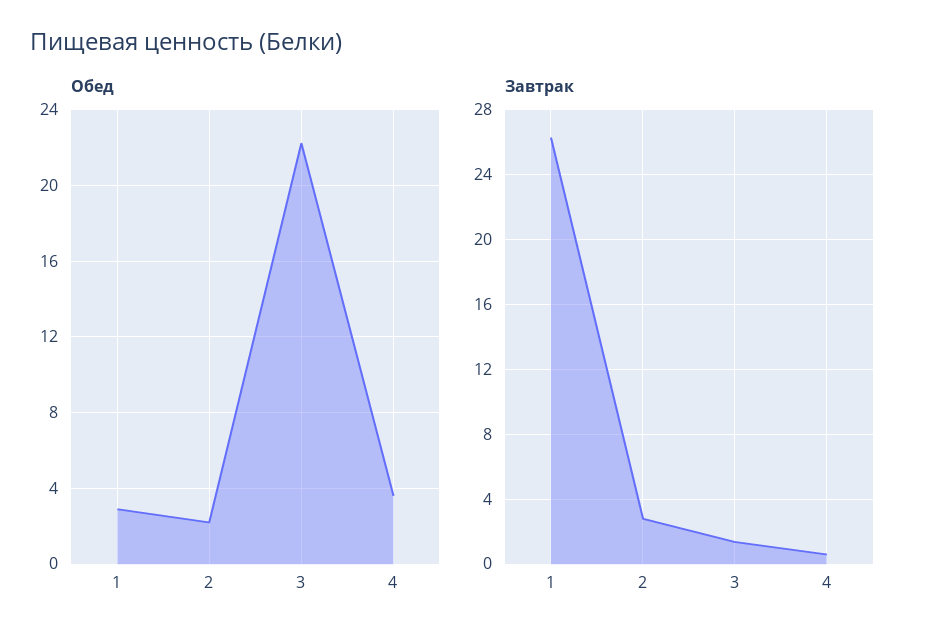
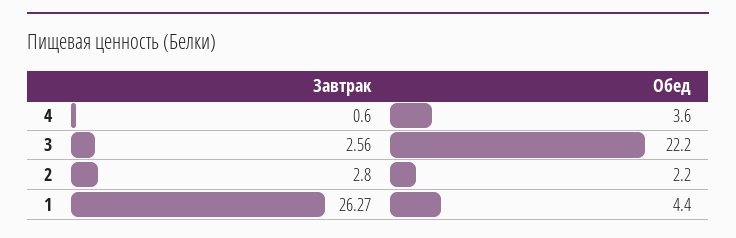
Обед, 1: 3 -> 4.4
Завтрак, 3: 1.5 -> 2.56

